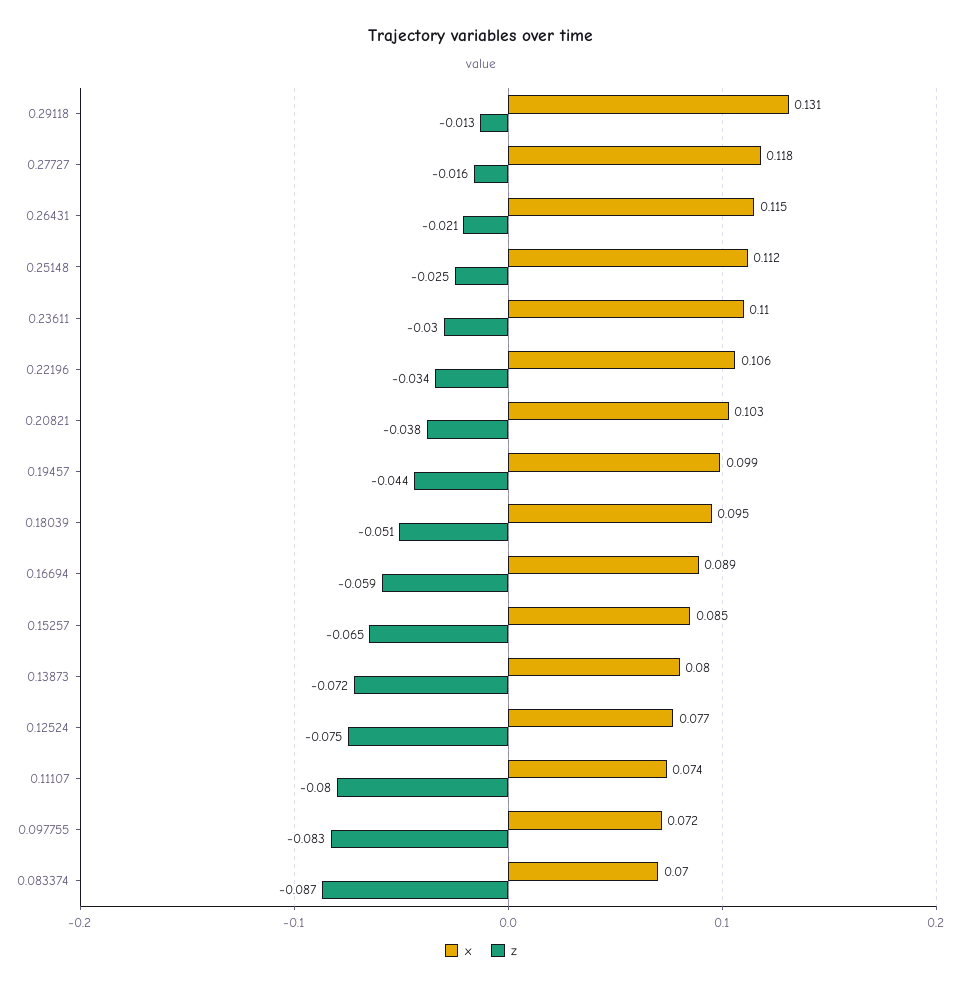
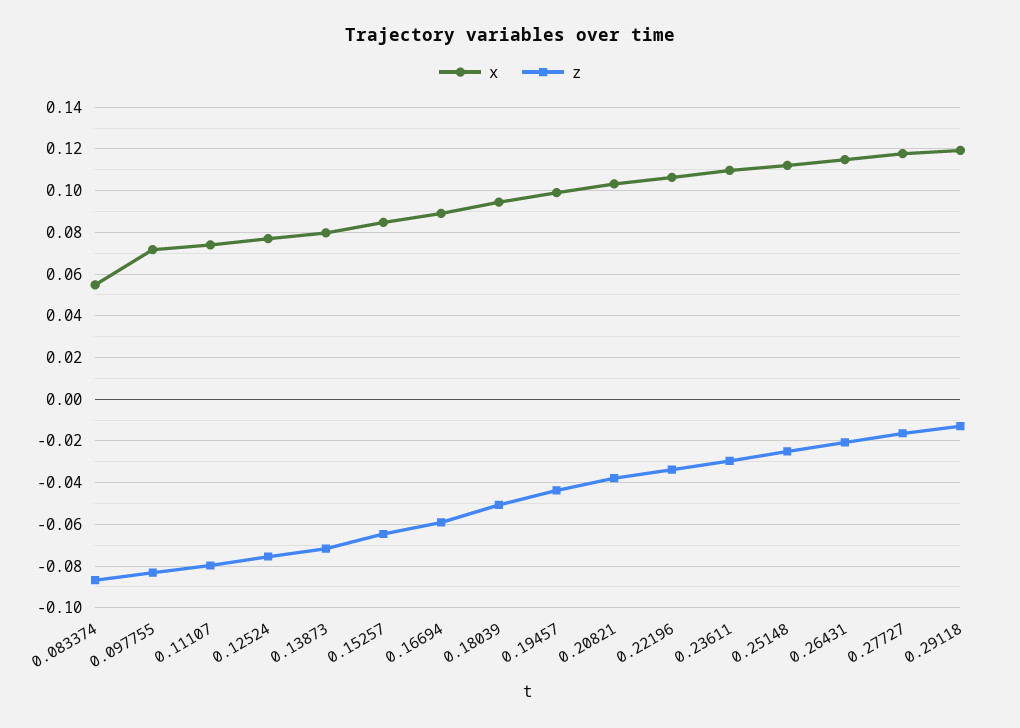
x, 0.29118: 0.131 -> 0.12
x, 0.083374: 0.07 -> 0.055

